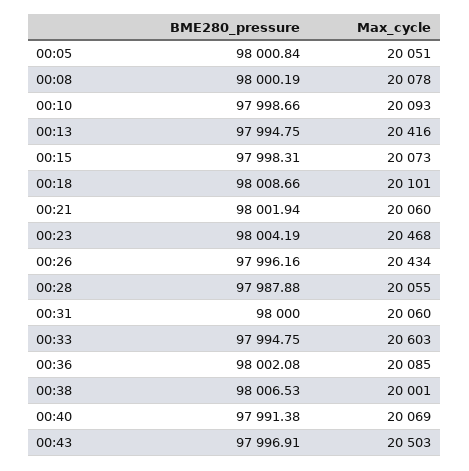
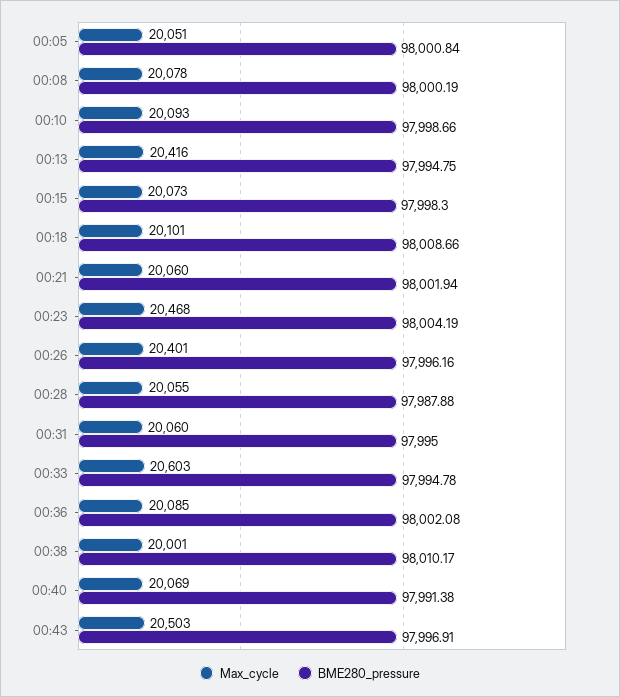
BME280_pressure, 00:15: 97998.31 -> 97998.3
Max_cycle, 00:26: 20434 -> 20401
BME280_pressure, 00:31: 98000 -> 97995
BME280_pressure, 00:33: 97994.75 -> 97994.78
BME280_pressure, 00:38: 98006.53 -> 98010.17

